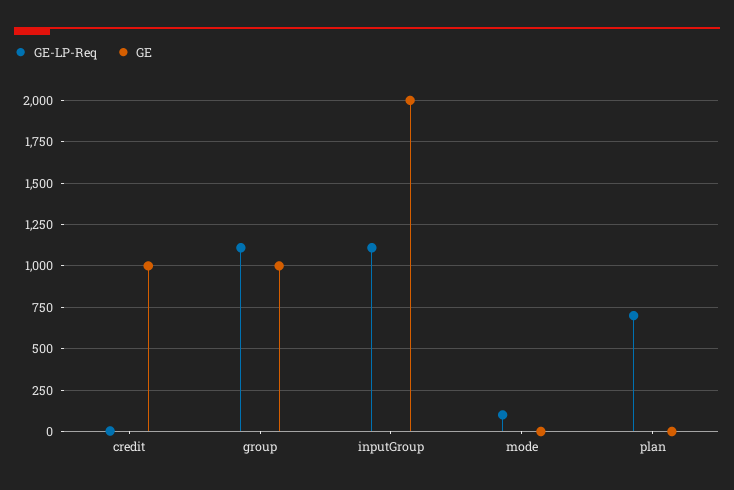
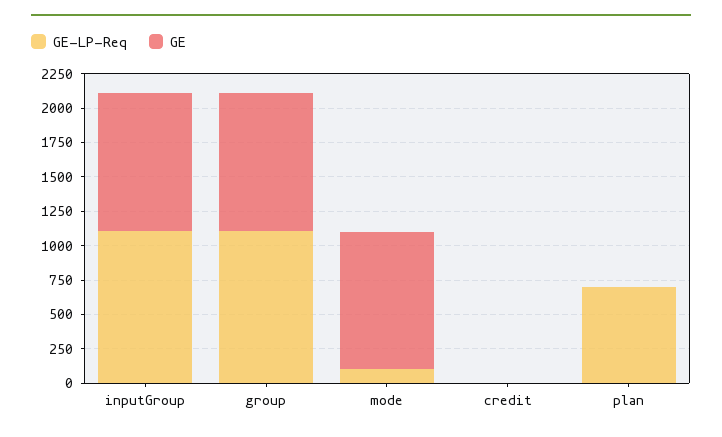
GE, credit: 1000 -> 0
GE, inputGroup: 2000 -> 1000
GE, mode: 0 -> 1000

